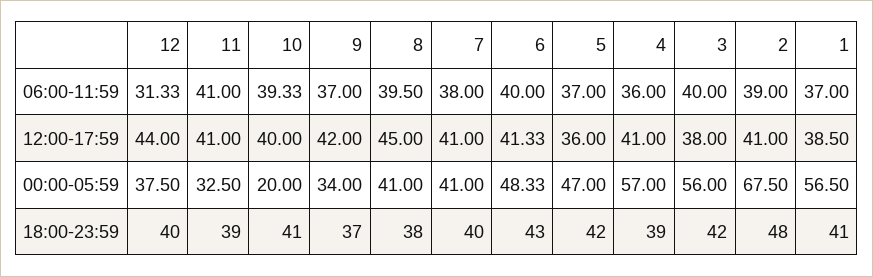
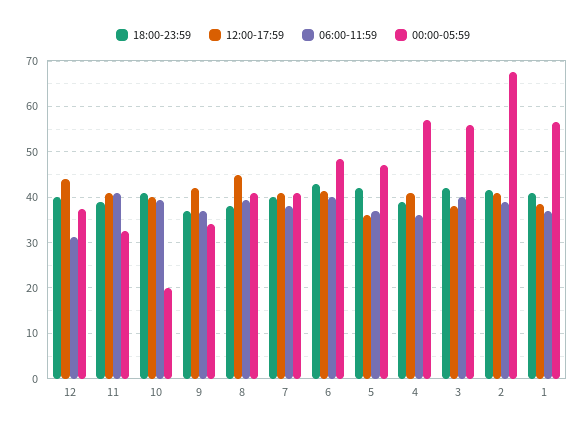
18:00-23:59, 2: 48 -> 42

